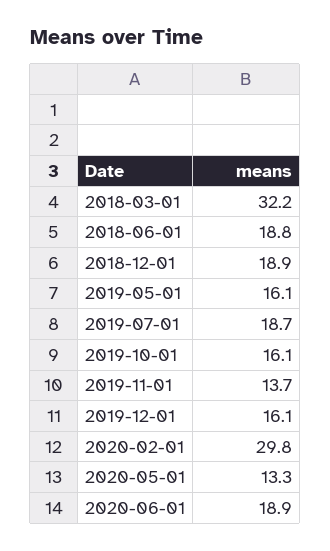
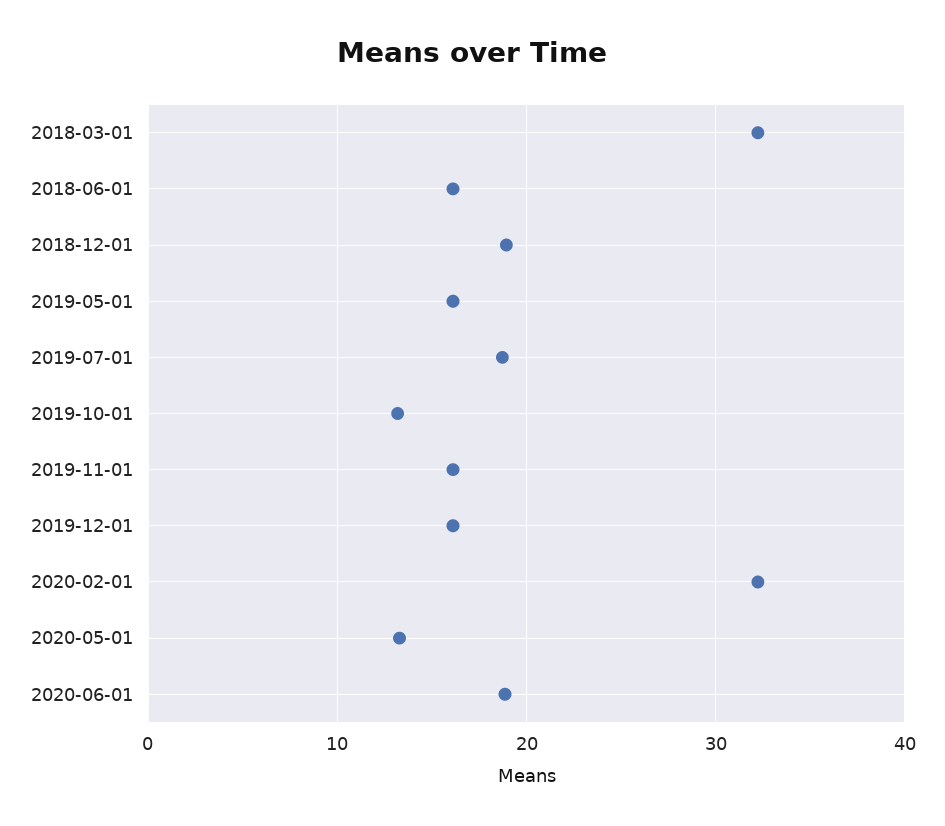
2018-06-01: 18.8 -> 16
2019-10-01: 16.1 -> 13
2019-11-01: 13.7 -> 16
2020-02-01: 29.8 -> 32

